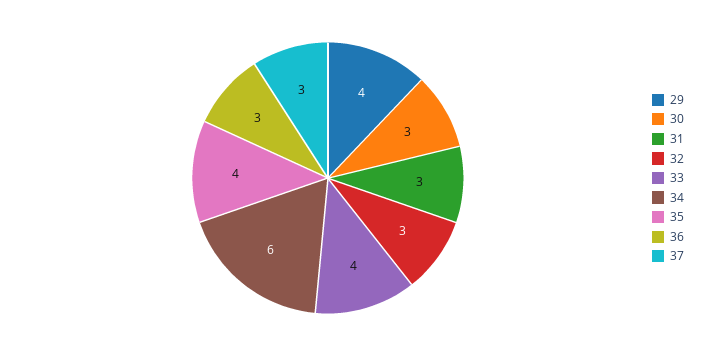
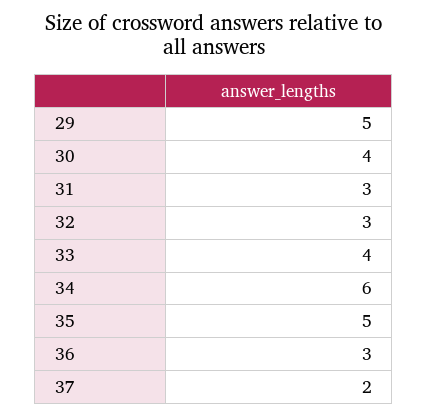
29: 4 -> 5
30: 3 -> 4
35: 4 -> 5
37: 3 -> 2

